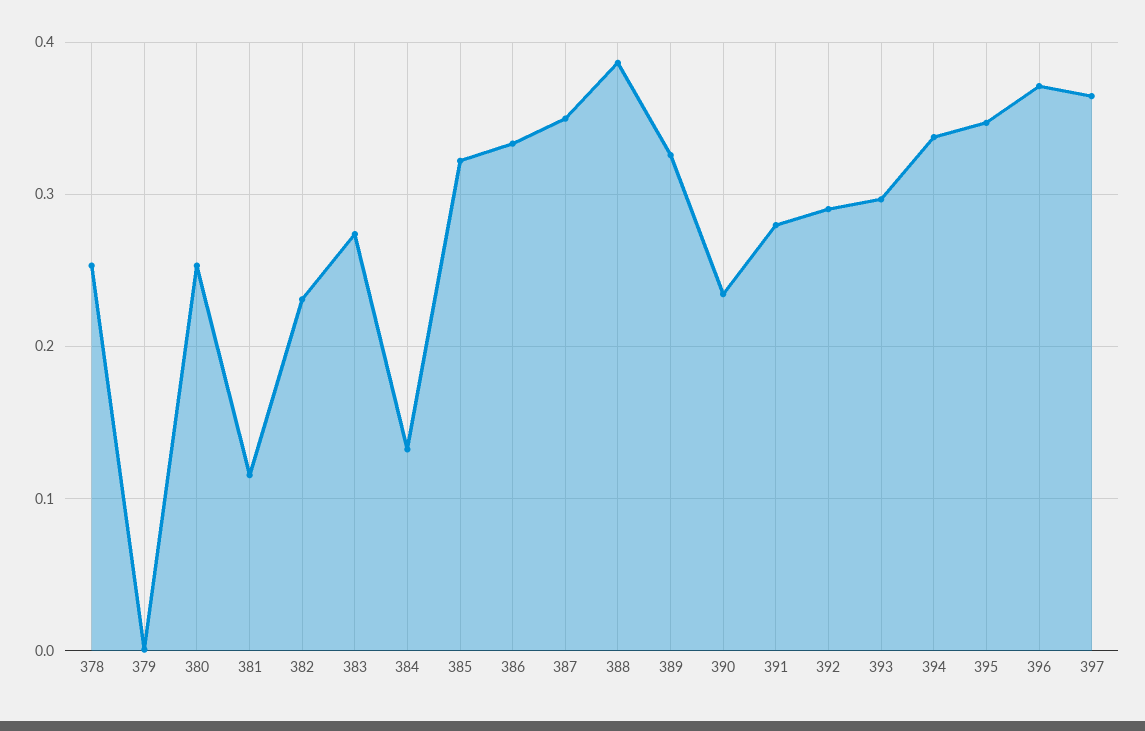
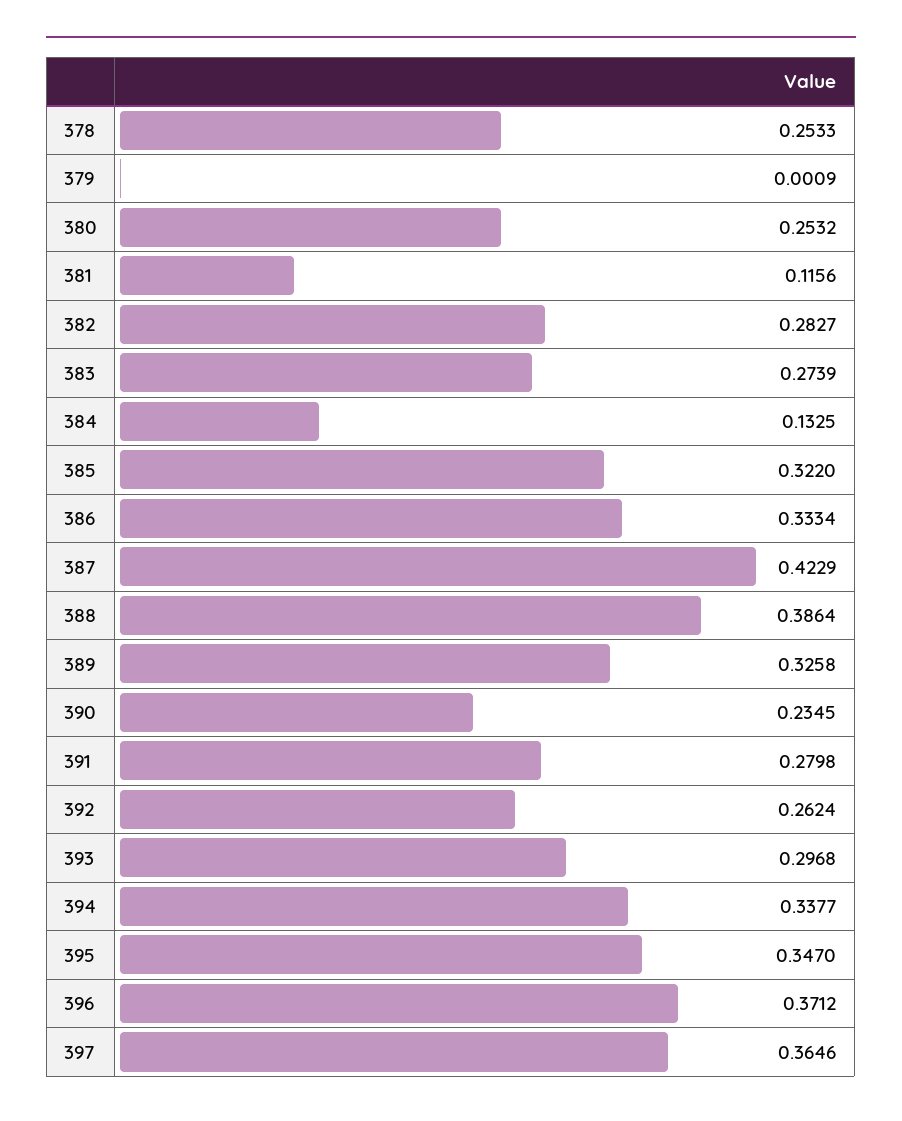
382: 0.23 -> 0.2827
387: 0.35 -> 0.4229
392: 0.29 -> 0.2624

